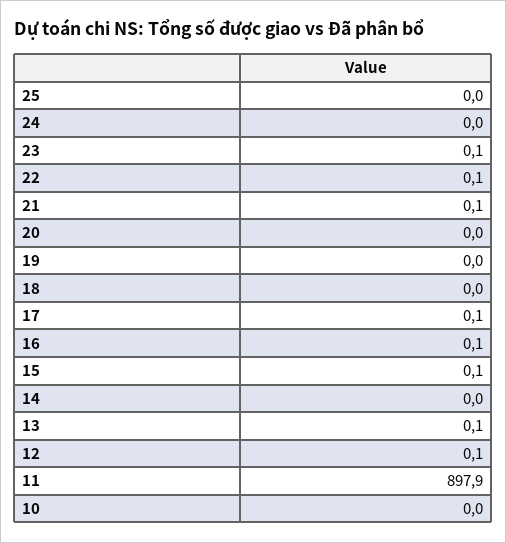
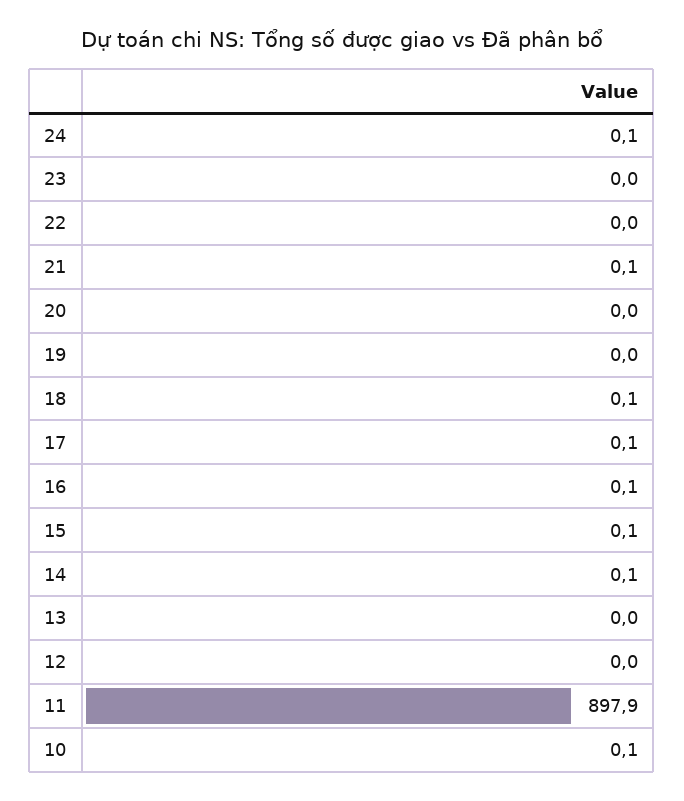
25: 0 -> none
24: 0 -> 0.1
23: 0.1 -> 0
22: 0.1 -> 0
18: 0 -> 0.1
14: 0 -> 0.1
13: 0.1 -> 0
12: 0.1 -> 0
10: 0 -> 0.1

